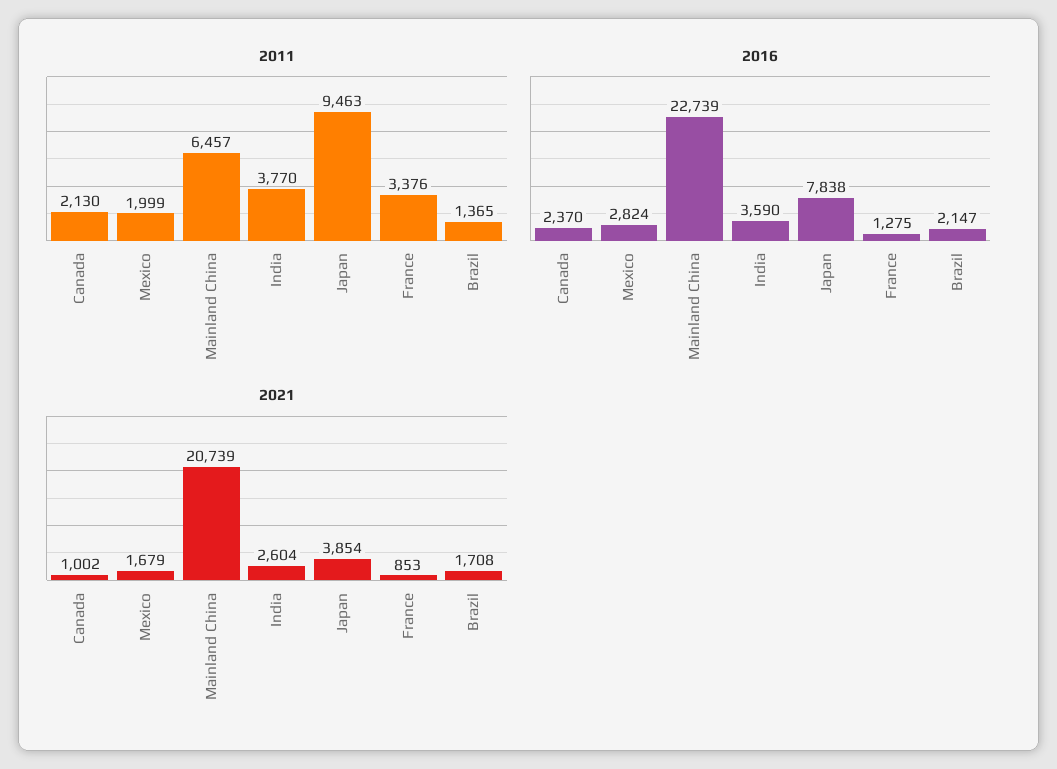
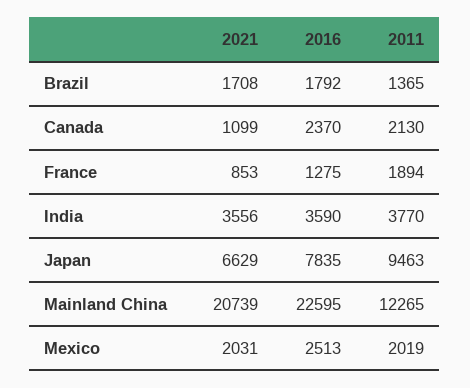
2011, Mexico: 1999 -> 2019
2011, Mainland China: 6457 -> 12265
2011, France: 3376 -> 1894
2016, Mexico: 2824 -> 2513
2016, Mainland China: 22739 -> 22595
2016, Japan: 7838 -> 7835
2016, Brazil: 2147 -> 1792
2021, Canada: 1002 -> 1099
2021, Mexico: 1679 -> 2031
2021, India: 2604 -> 3556
2021, Japan: 3854 -> 6629

